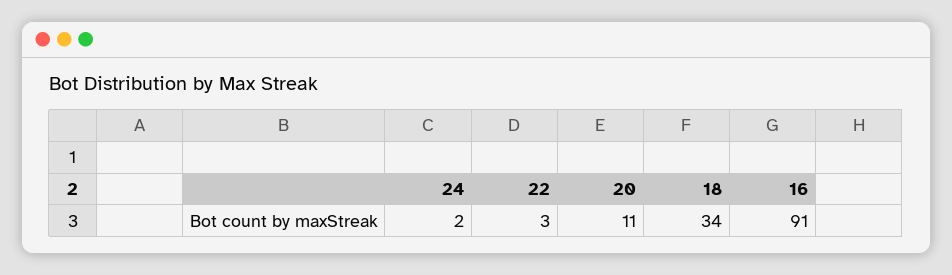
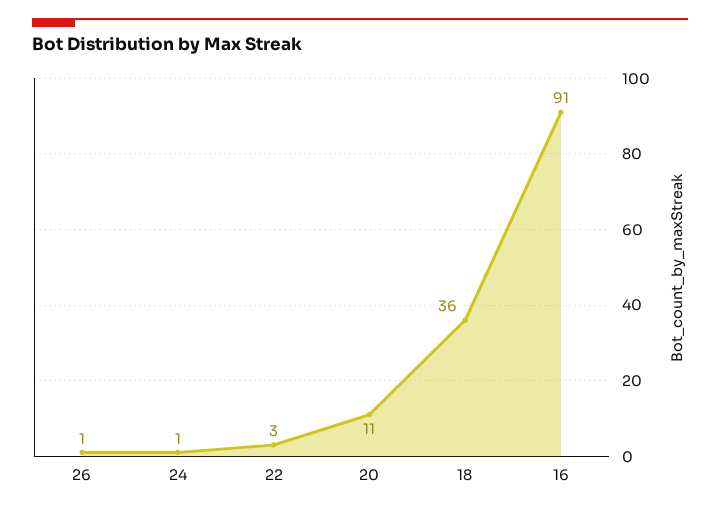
24: 2 -> 1
18: 34 -> 36
26: none -> 1

